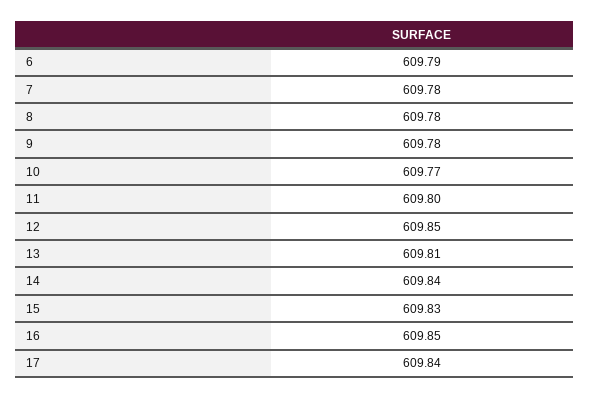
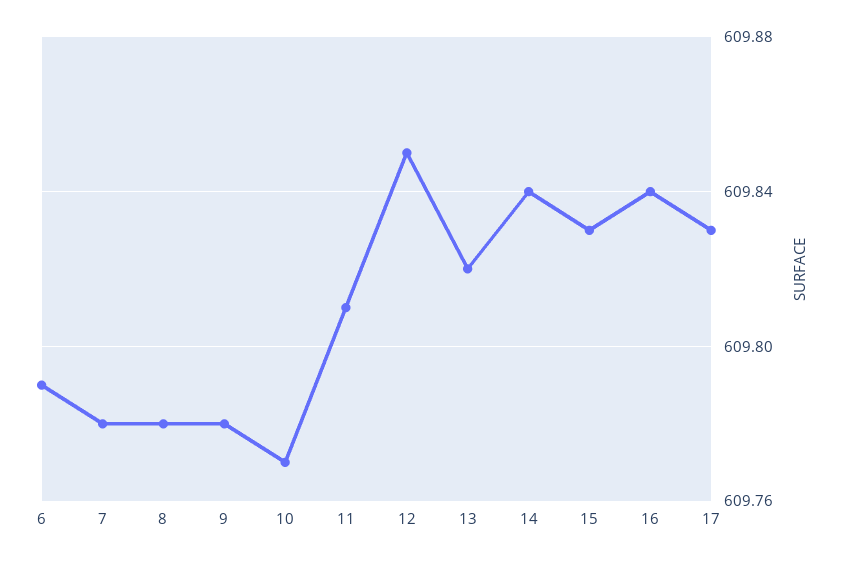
11: 609.8 -> 609.81
13: 609.81 -> 609.82
16: 609.85 -> 609.84
17: 609.84 -> 609.83

